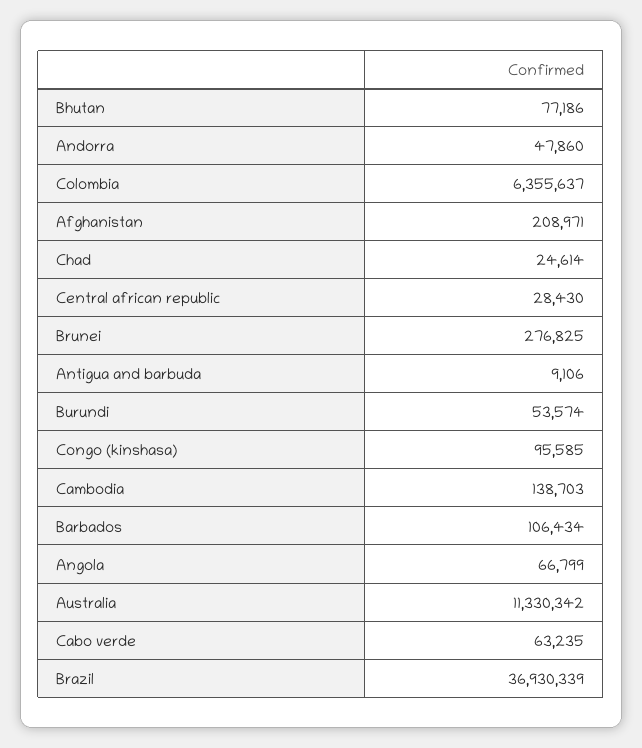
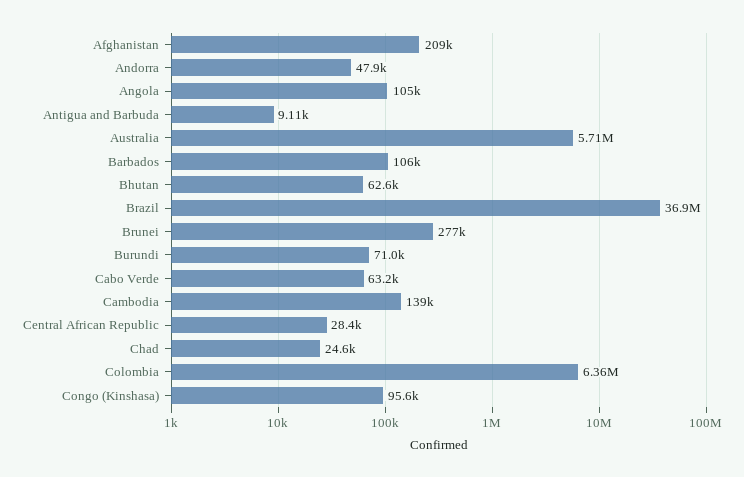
Bhutan: 77186 -> 62600
Burundi: 53574 -> 71000
Angola: 66799 -> 105000
Australia: 11330342 -> 5710000

